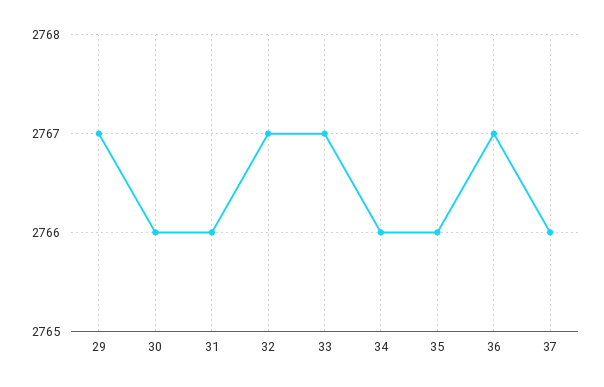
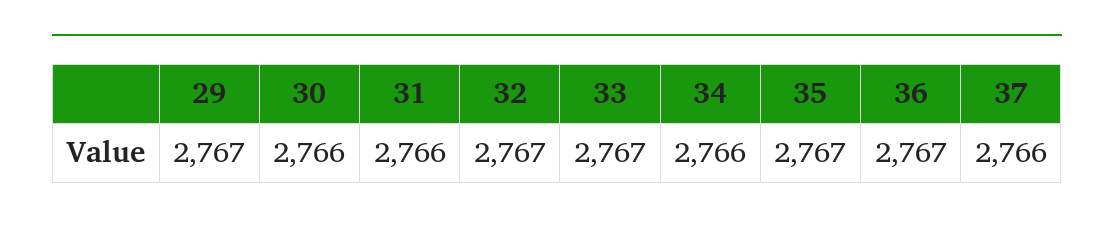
35: 2766 -> 2767

